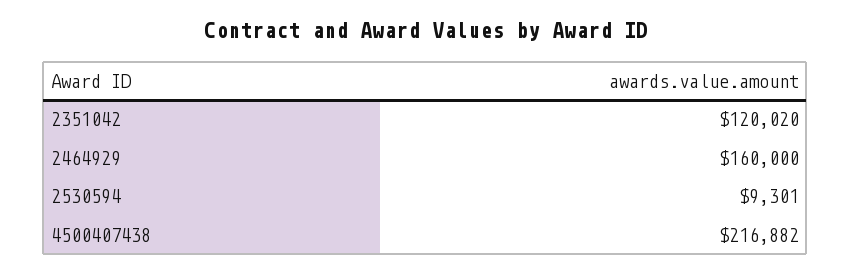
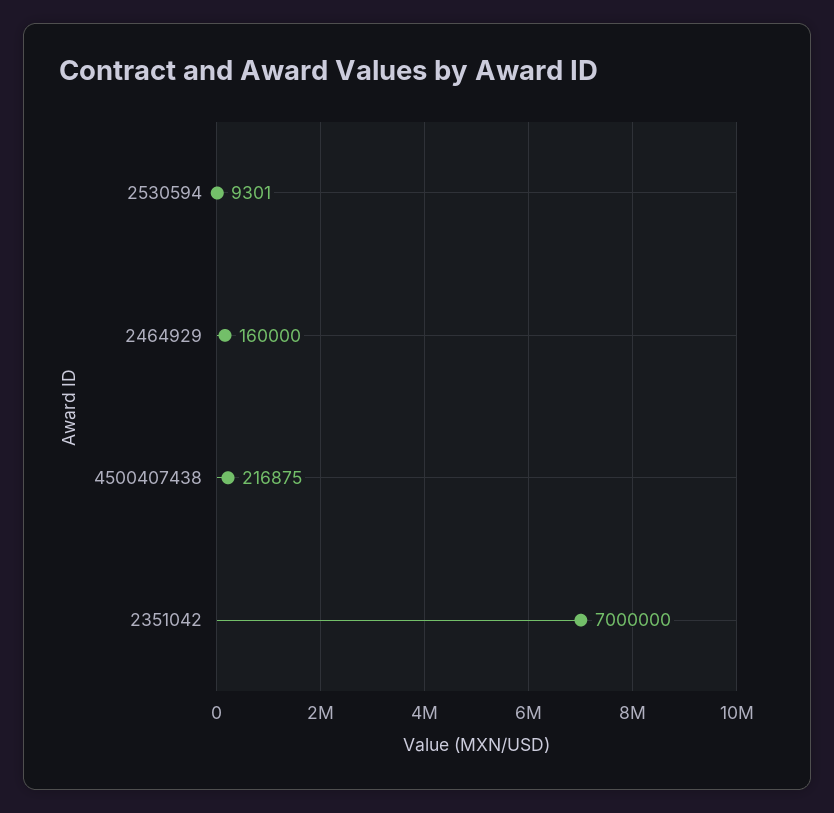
2351042: 120020 -> 7000000
4500407438: 216882 -> 216875

